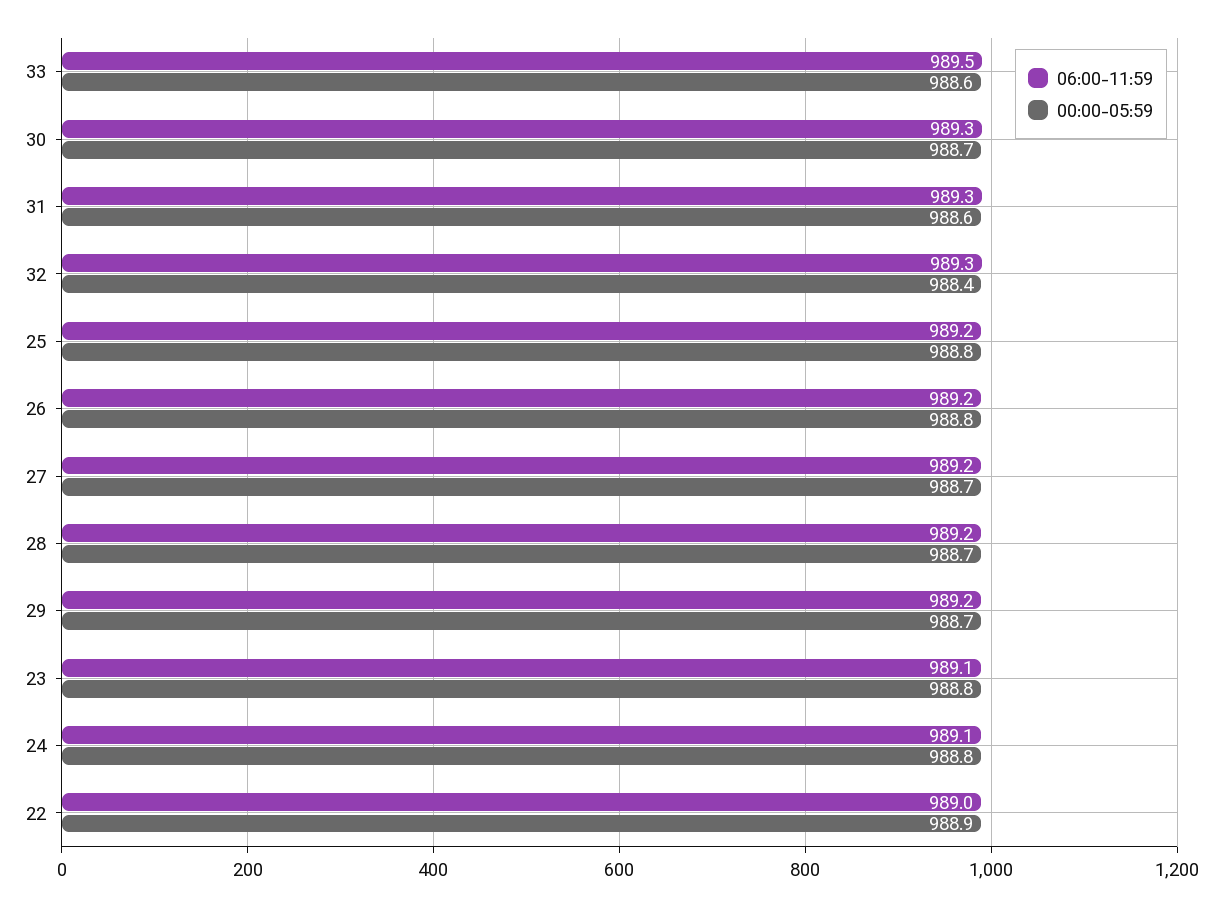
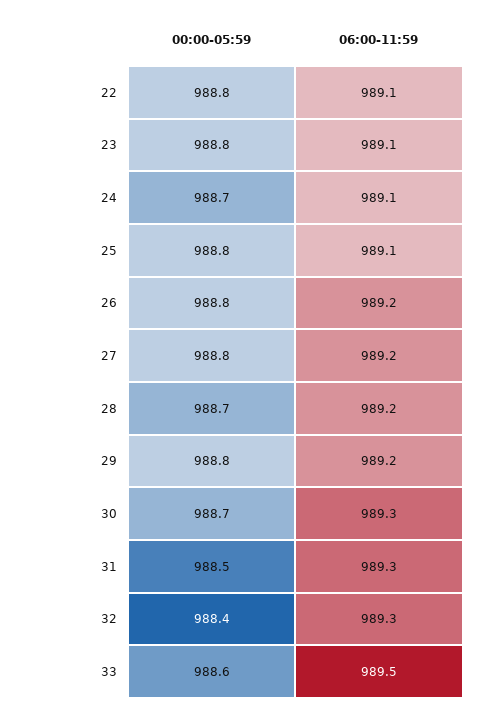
00:00-05:59, 31: 988.6 -> 988.5
06:00-11:59, 25: 989.2 -> 989.1
00:00-05:59, 27: 988.7 -> 988.8
00:00-05:59, 29: 988.7 -> 988.8
00:00-05:59, 24: 988.8 -> 988.7
06:00-11:59, 22: 989 -> 989.1
00:00-05:59, 22: 988.9 -> 988.8

